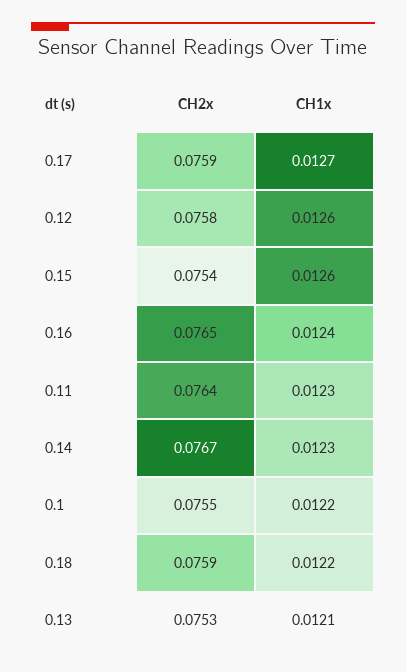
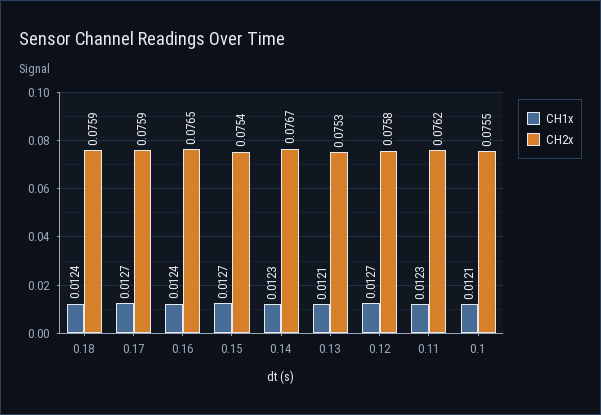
CH1x, 0.12: 0.0126 -> 0.0127
CH1x, 0.15: 0.0126 -> 0.0127
CH2x, 0.11: 0.0764 -> 0.0762
CH1x, 0.1: 0.0122 -> 0.0121
CH1x, 0.18: 0.0122 -> 0.0124

